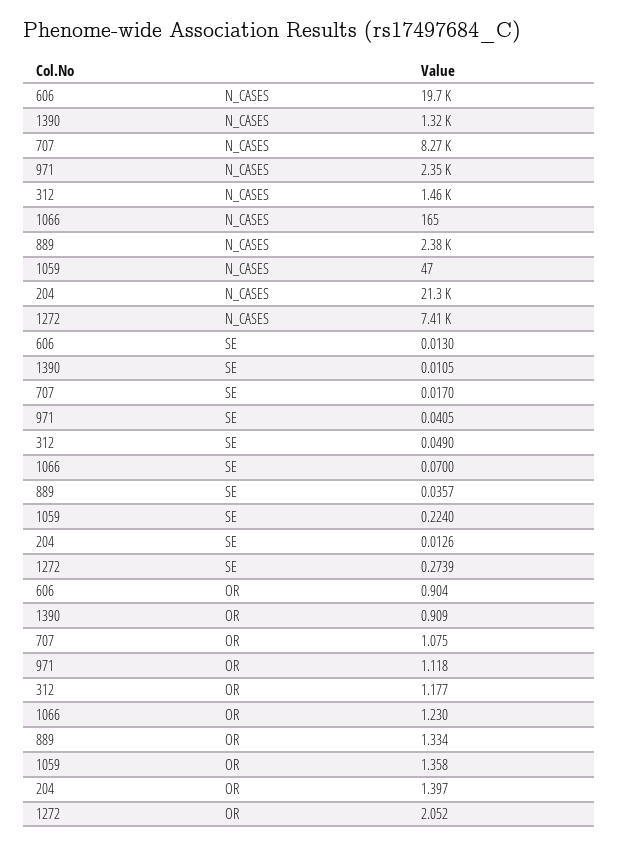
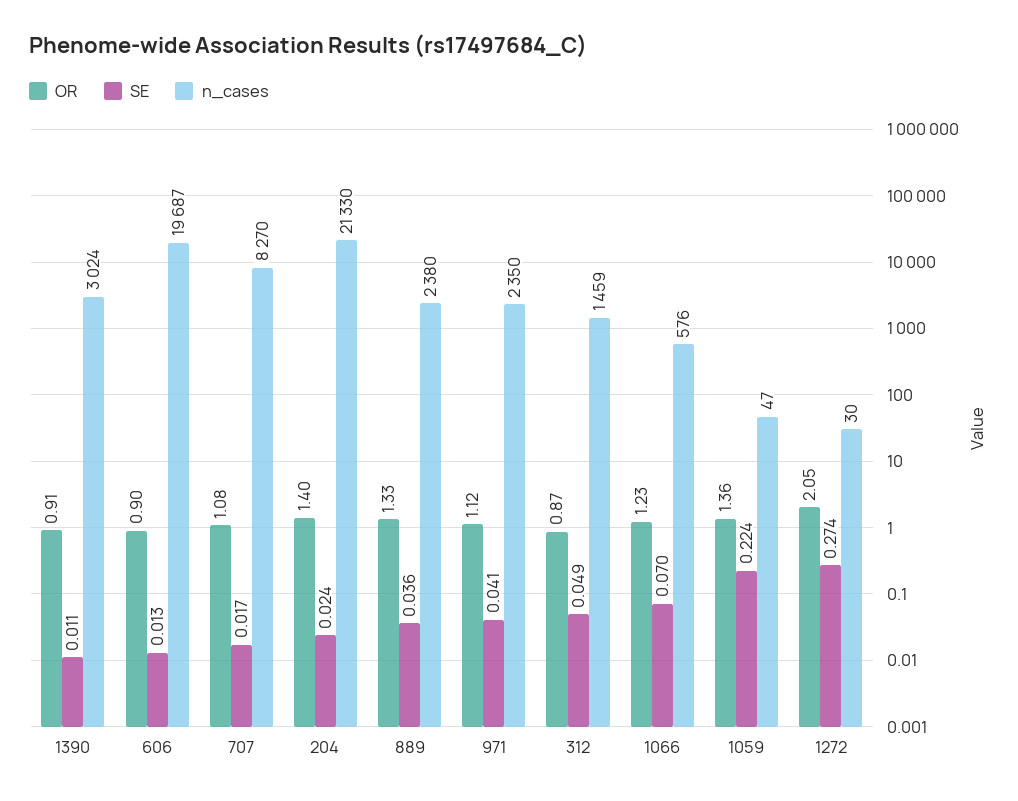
N_CASES, 1390: 1320 -> 3024
N_CASES, 1066: 165 -> 576
N_CASES, 1272: 7410 -> 30
SE, 204: 0.0126 -> 0.024
OR, 312: 1.177 -> 0.87

